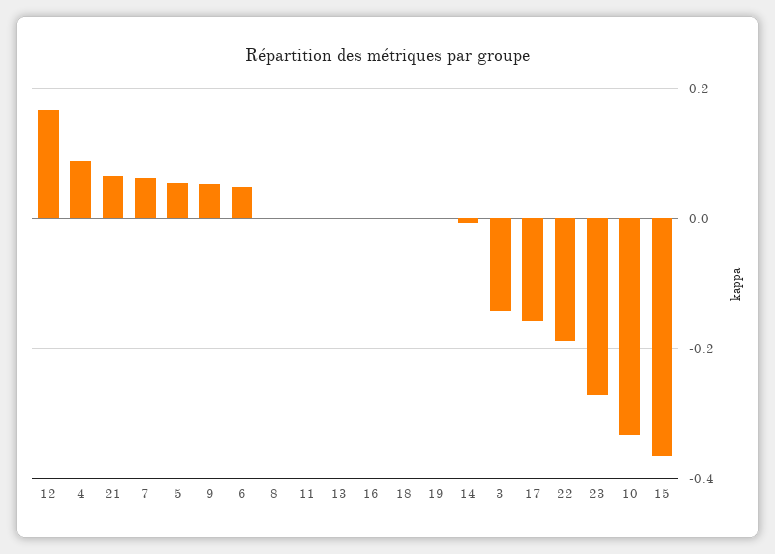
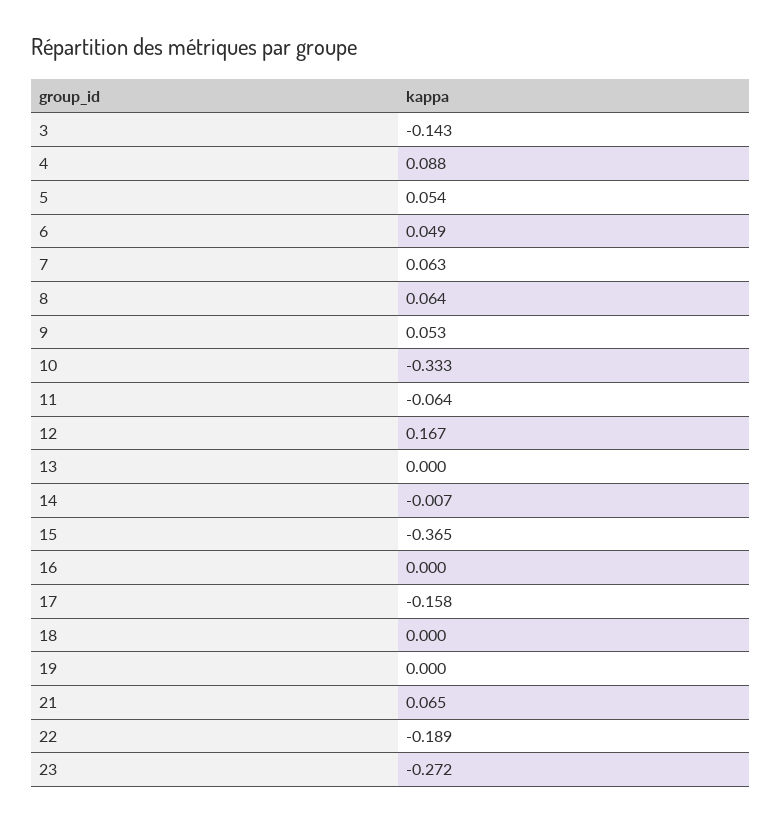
8: 0 -> 0.064
11: 0 -> -0.064

